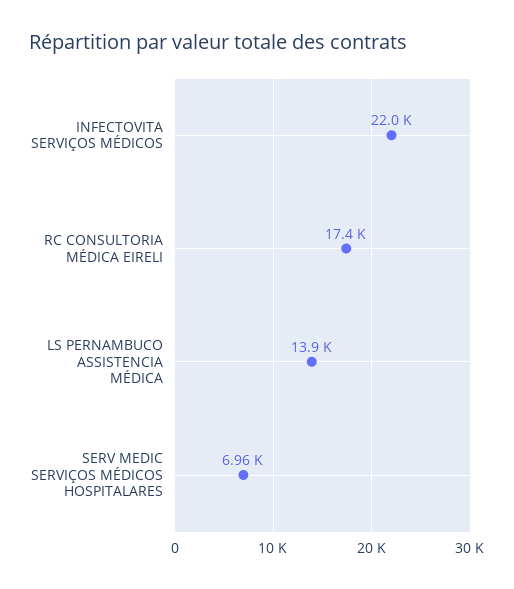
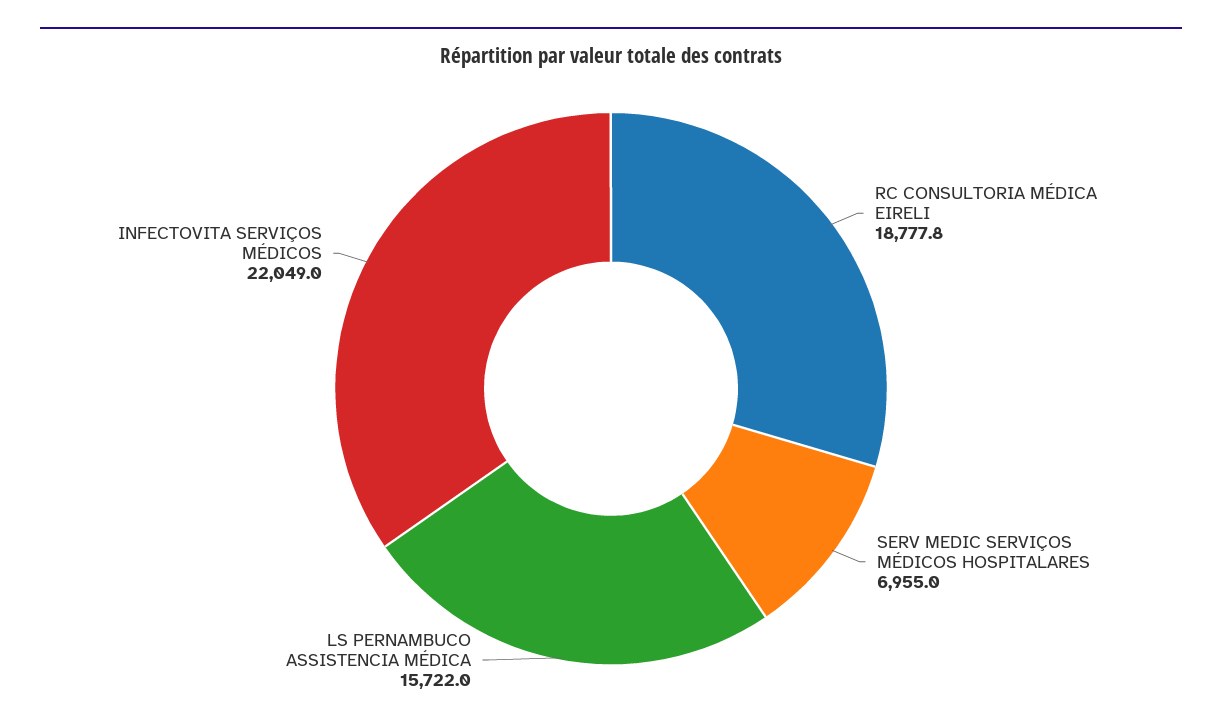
RC CONSULTORIA MÉDICA EIRELI: 17400 -> 18777.8
LS PERNAMBUCO ASSISTENCIA MÉDICA: 13900 -> 15722

